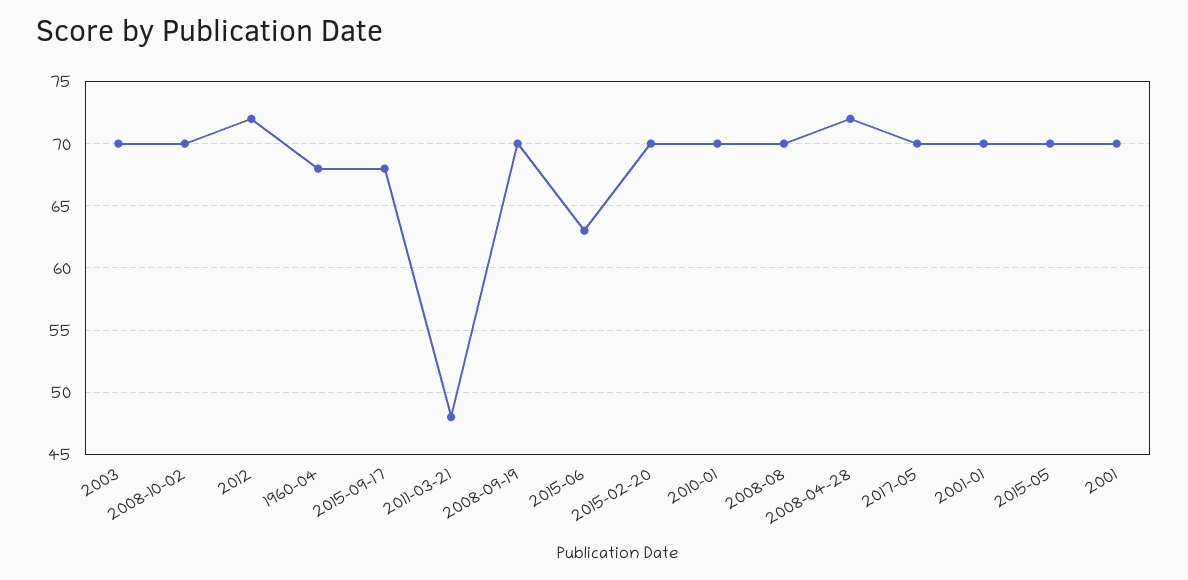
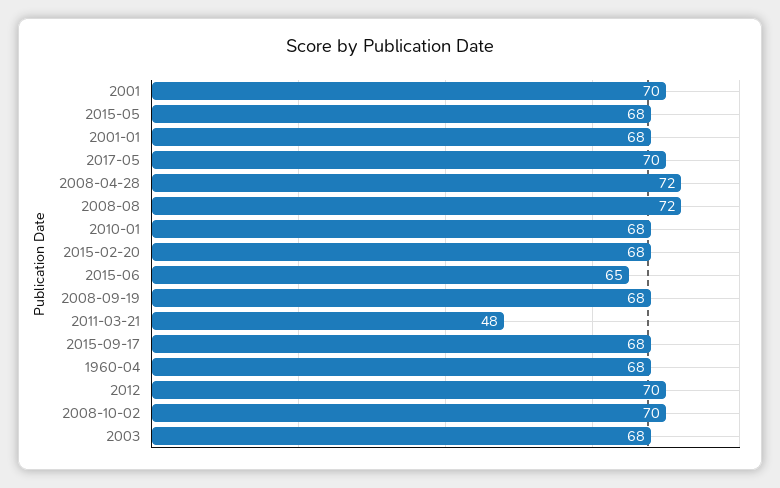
2003: 70 -> 68
2012: 72 -> 70
2008-09-19: 70 -> 68
2015-06: 63 -> 65
2015-02-20: 70 -> 68
2010-01: 70 -> 68
2008-08: 70 -> 72
2001-01: 70 -> 68
2015-05: 70 -> 68

